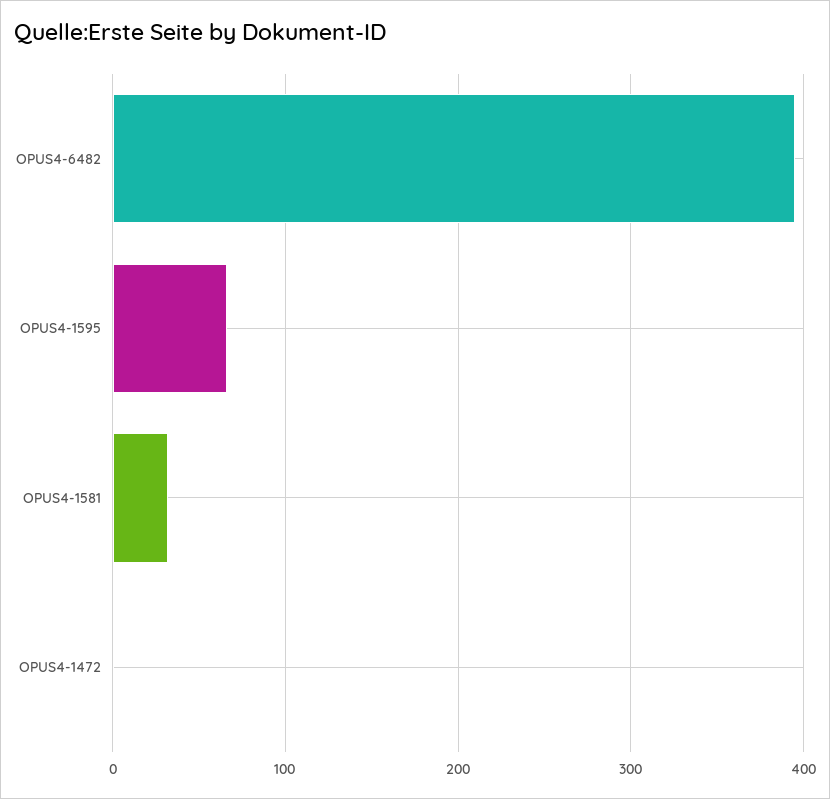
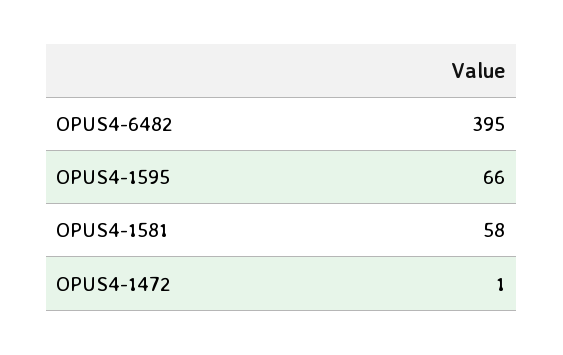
OPUS4-1581: 30 -> 58

